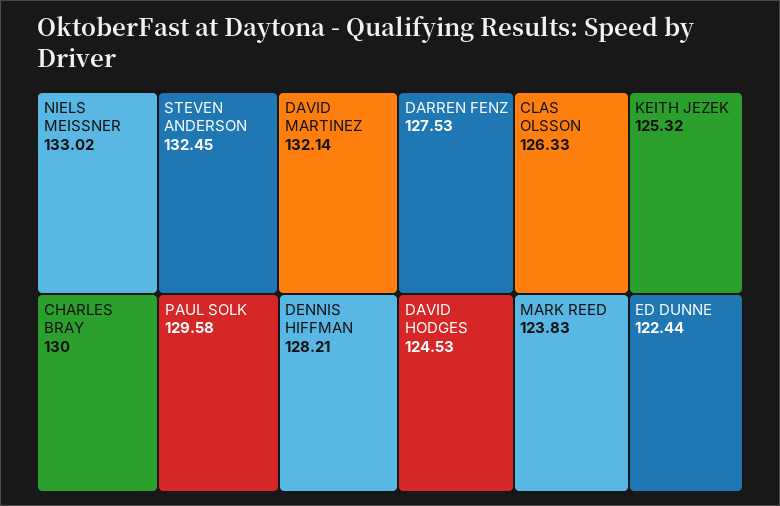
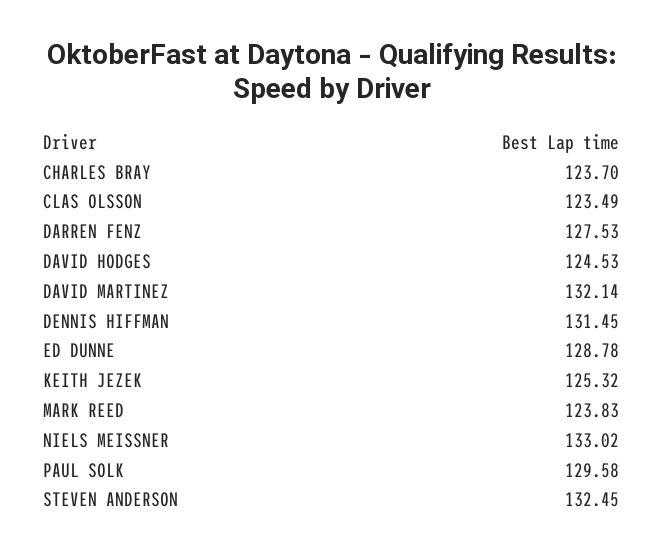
CHARLES BRAY: 130 -> 123.7
DENNIS HIFFMAN: 128.21 -> 131.45
CLAS OLSSON: 126.33 -> 123.49
ED DUNNE: 122.44 -> 128.78

